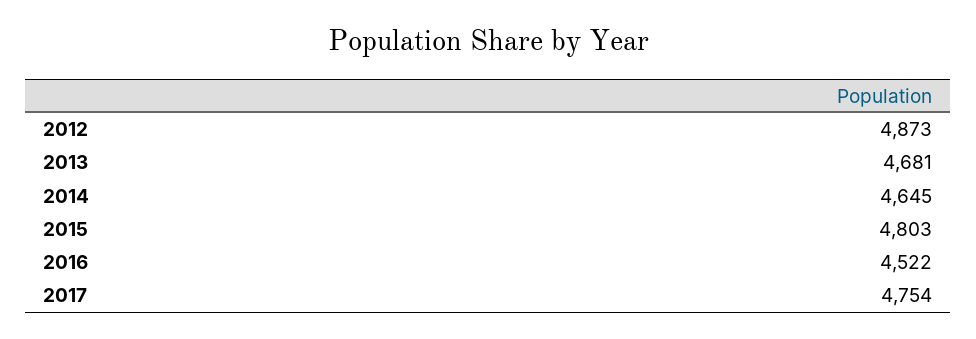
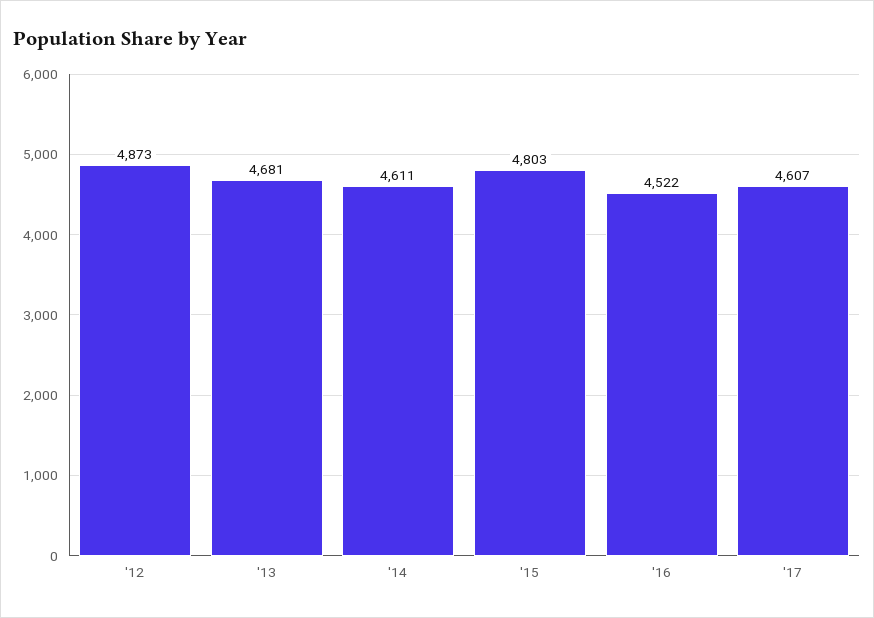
2014: 4645 -> 4611
2017: 4754 -> 4607

